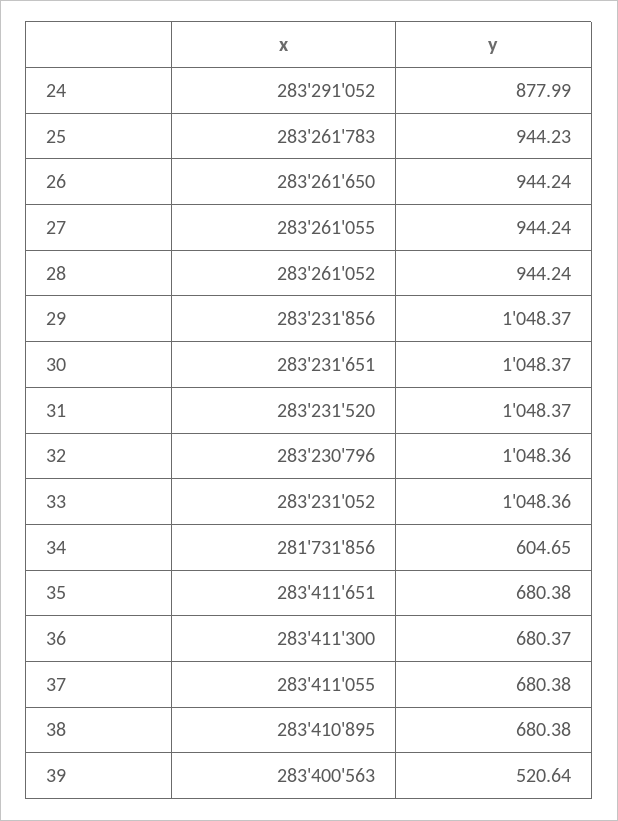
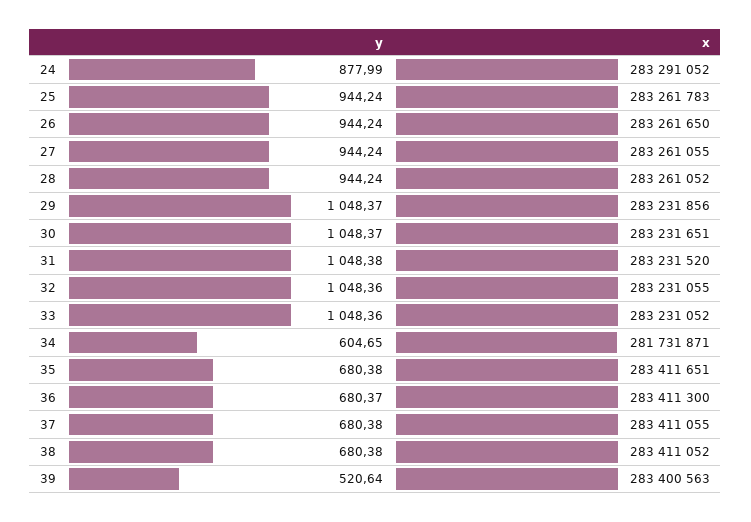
y, 25: 944.23 -> 944.24
y, 31: 1048.37 -> 1048.38
x, 32: 283230796 -> 283231055
x, 34: 281731856 -> 281731871
x, 38: 283410895 -> 283411052

